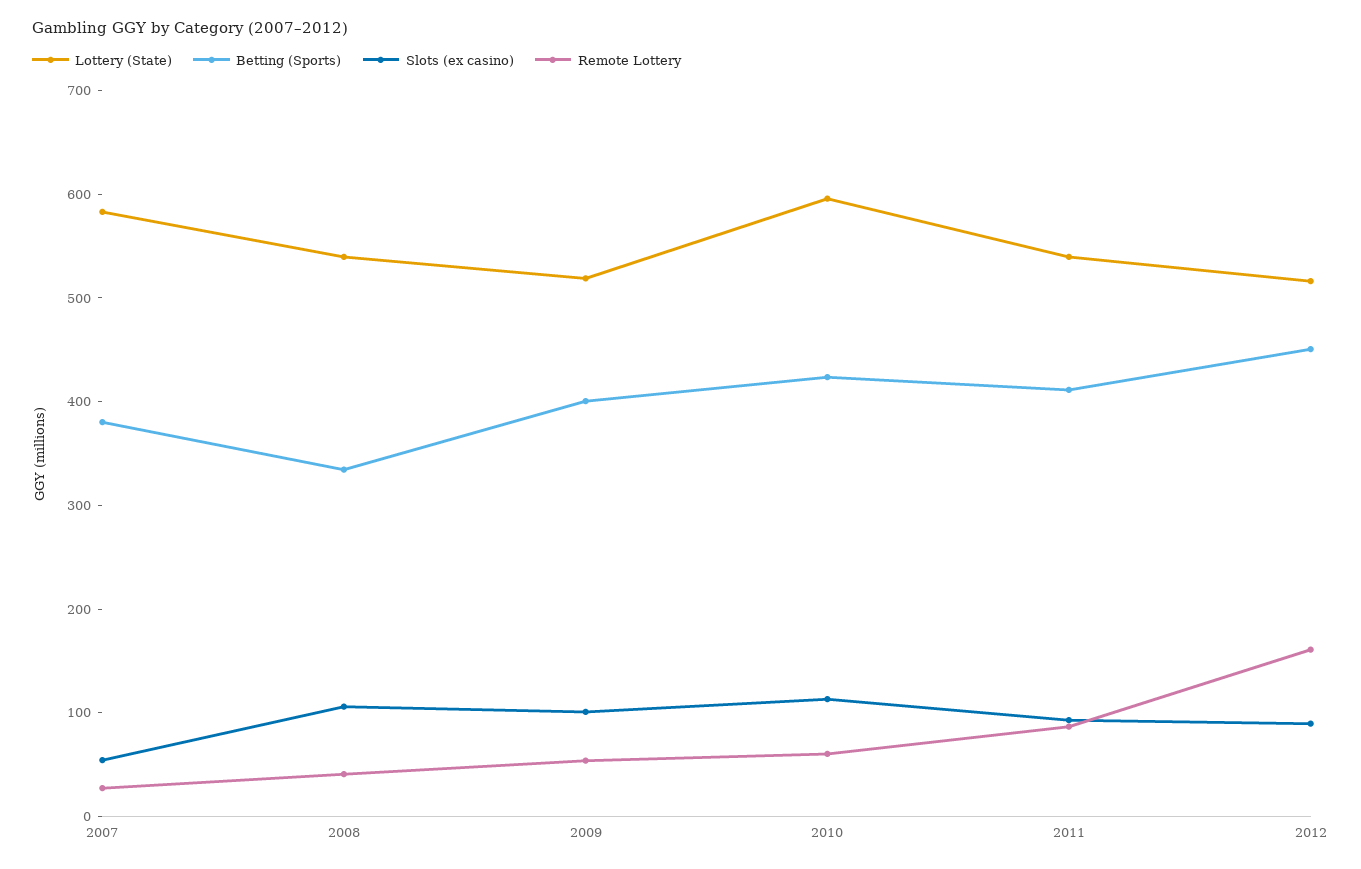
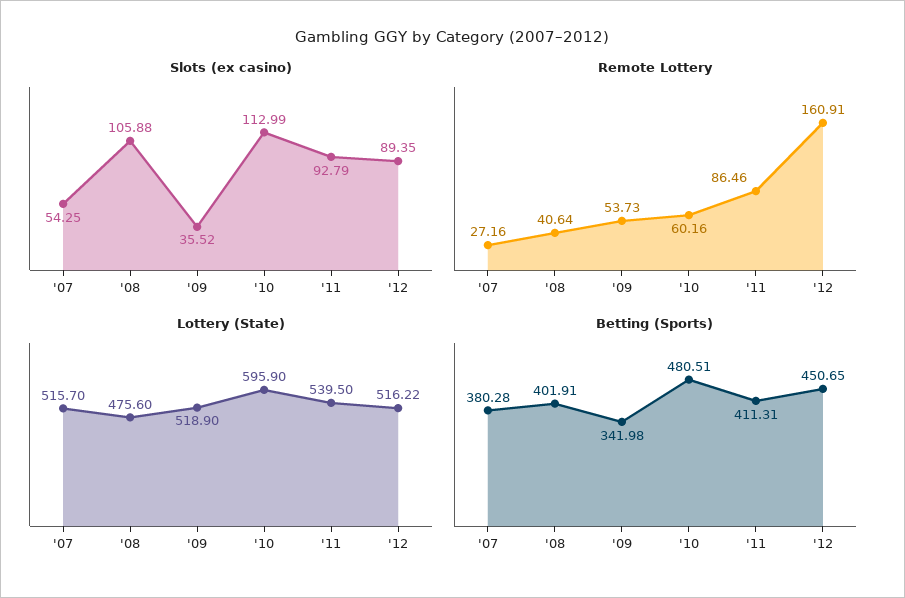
Lottery (State), 2007: 580 -> 515.7
Lottery (State), 2008: 540 -> 475.6
Betting (Sports), 2008: 340 -> 401.91
Betting (Sports), 2009: 400 -> 341.98
Slots (ex casino), 2009: 100 -> 35.52
Betting (Sports), 2010: 420 -> 480.51

